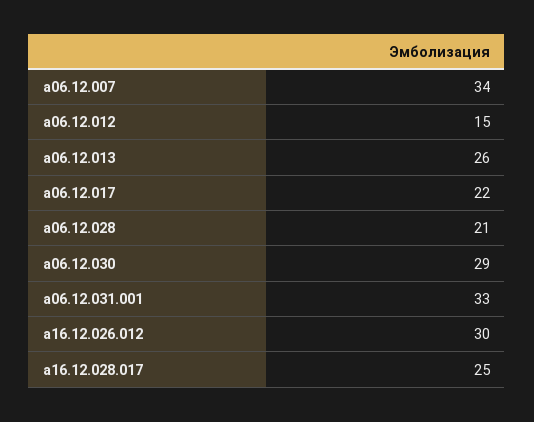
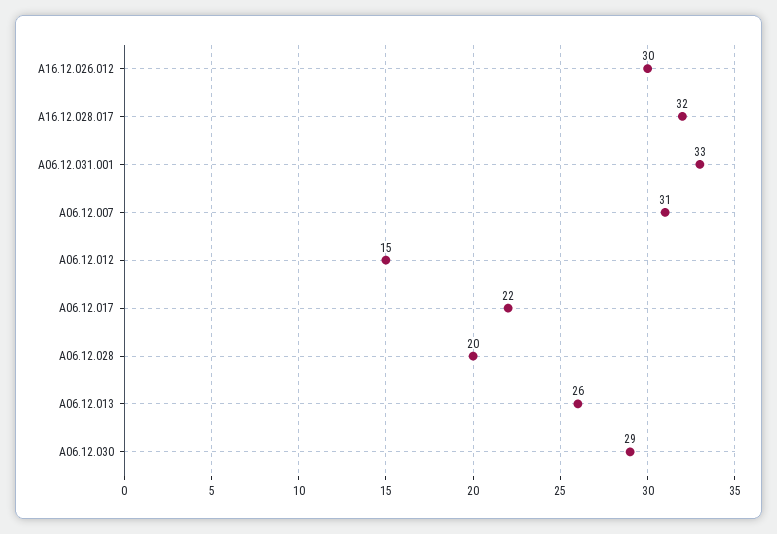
a06.12.007: 34 -> 31
a06.12.028: 21 -> 20
a16.12.028.017: 25 -> 32

